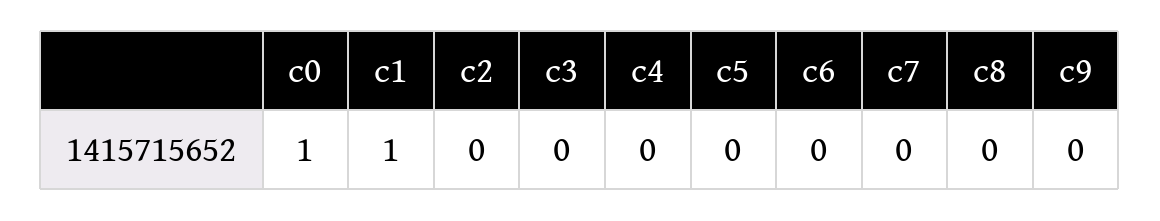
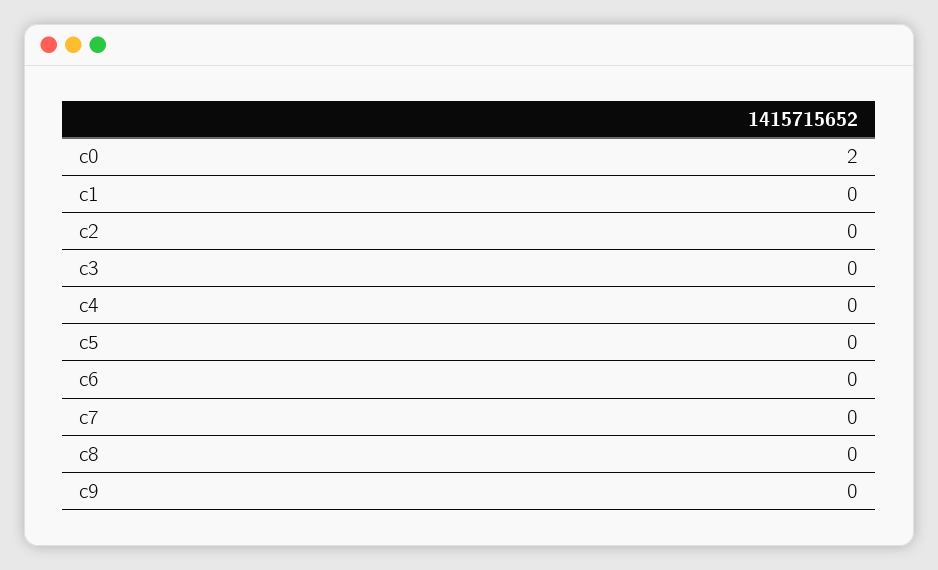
c0: 1 -> 2
c1: 1 -> 0

